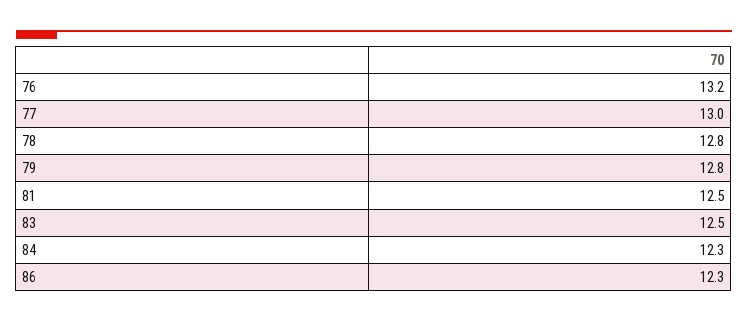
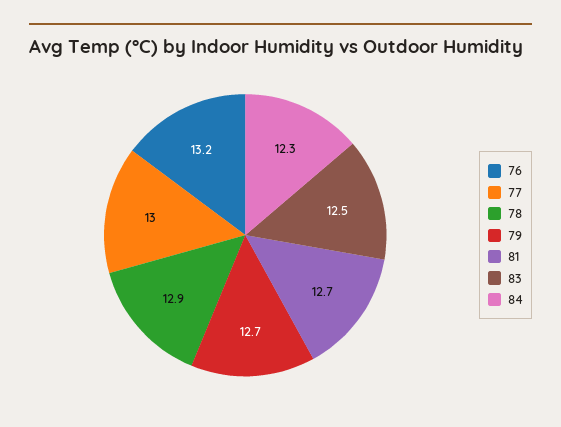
78: 12.8 -> 12.9
79: 12.8 -> 12.7
81: 12.5 -> 12.7
86: 12.3 -> none

